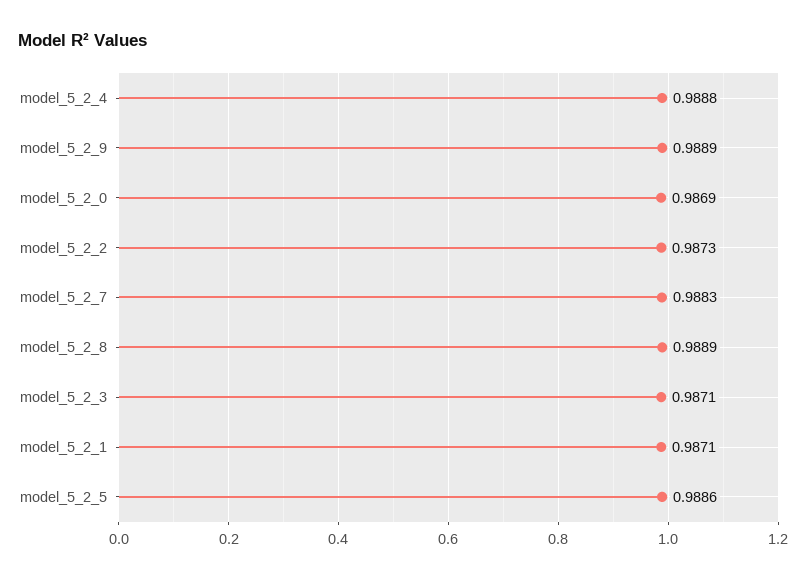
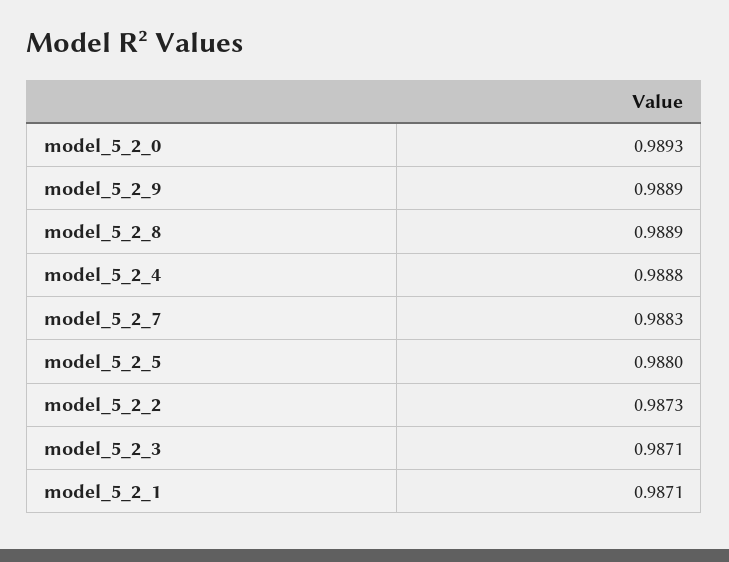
model_5_2_0: 0.9869 -> 0.9893
model_5_2_5: 0.9886 -> 0.988

